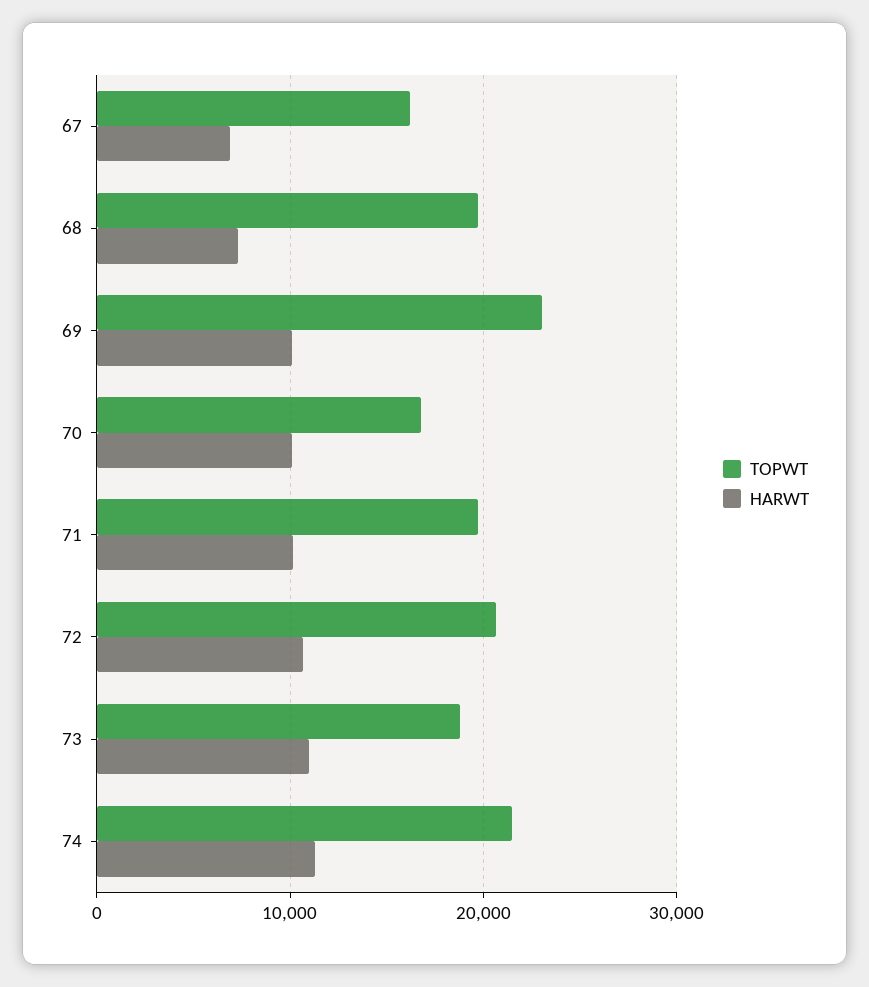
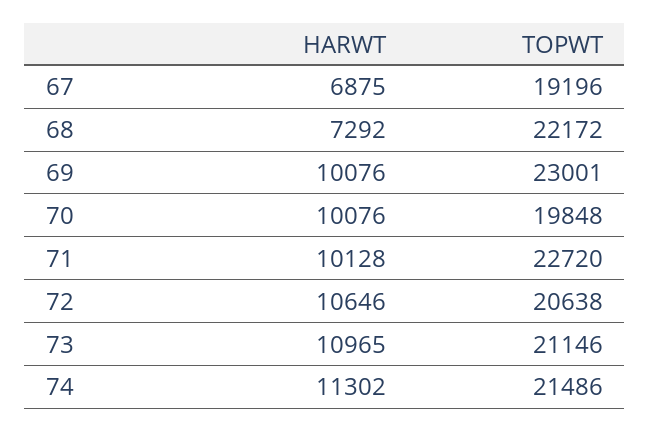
TOPWT, 67: 16000 -> 19196
TOPWT, 68: 20000 -> 22172
TOPWT, 70: 17000 -> 19848
TOPWT, 71: 20000 -> 22720
TOPWT, 73: 19000 -> 21146

